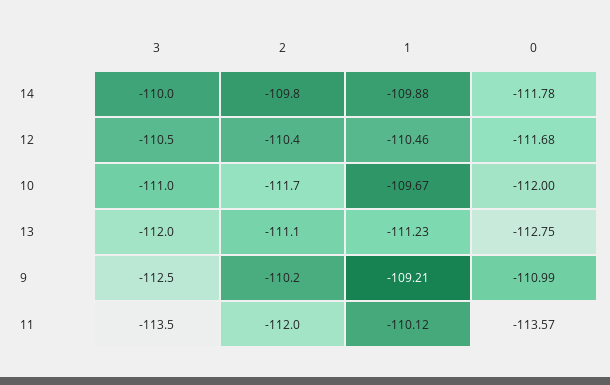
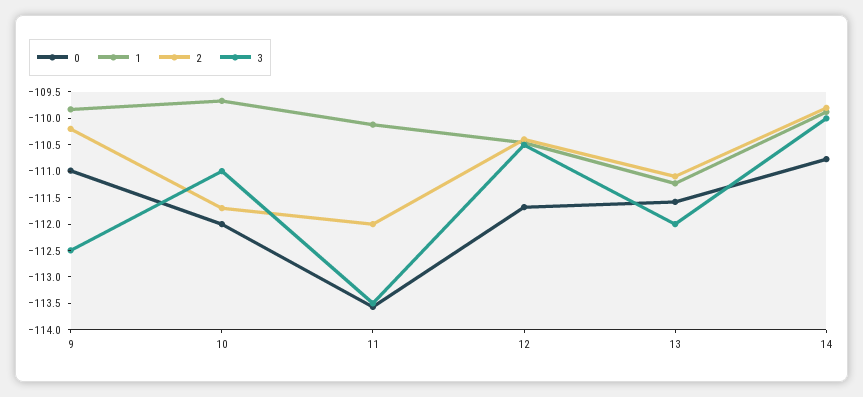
0, 14: -111.78 -> -110.75
0, 13: -112.75 -> -111.5
1, 9: -109.21 -> -109.75

